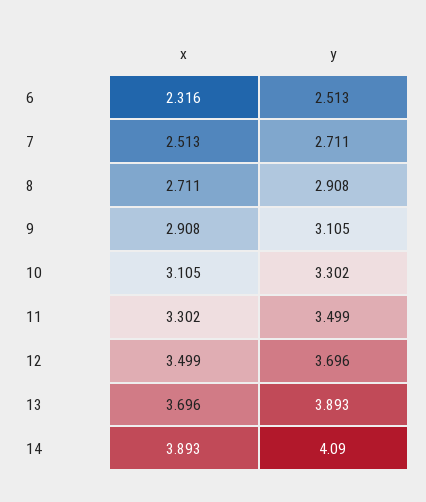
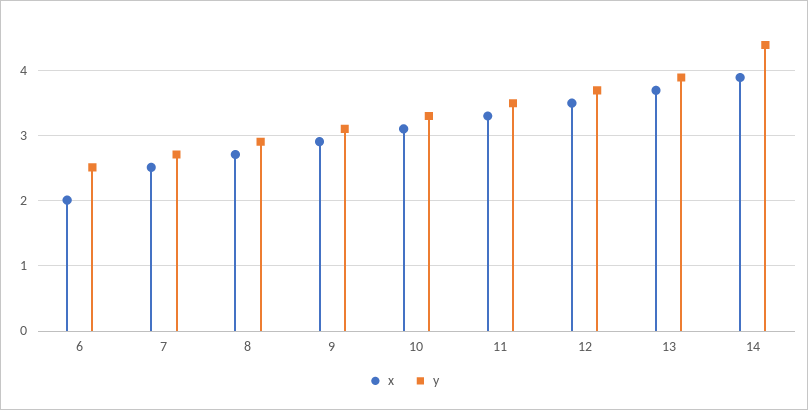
x, 6: 2.316 -> 2
y, 14: 4.09 -> 4.4

